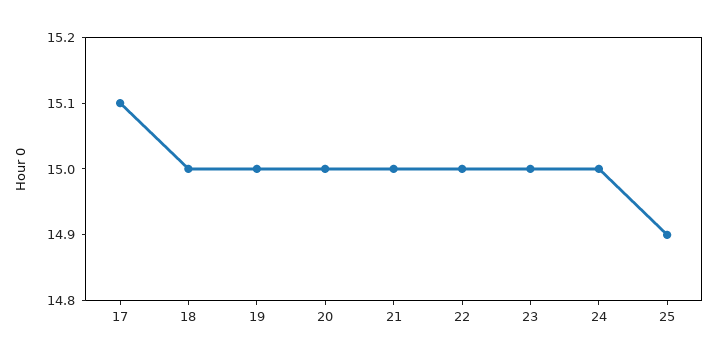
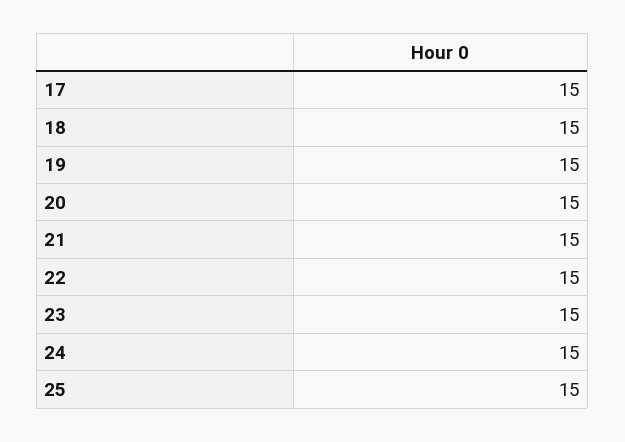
17: 15.1 -> 15
25: 14.9 -> 15

